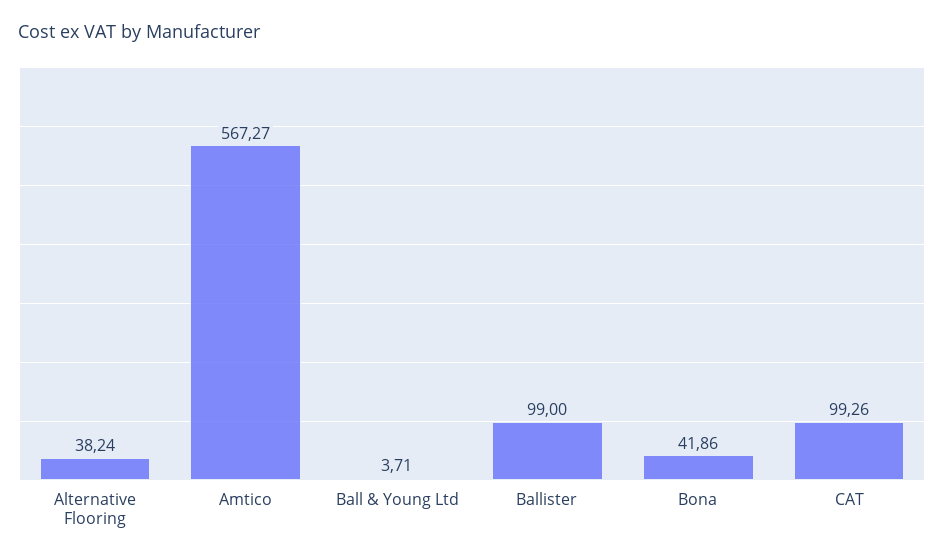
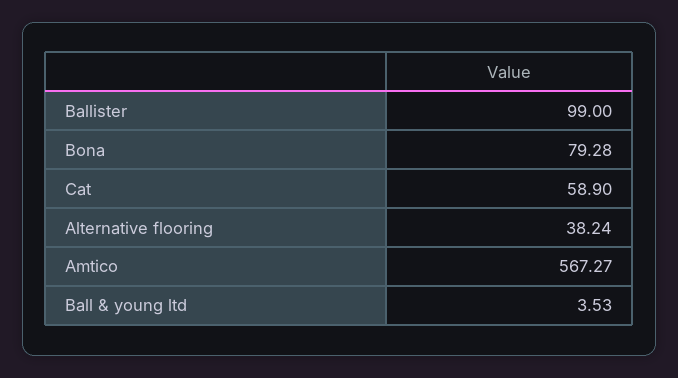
Ball & Young Ltd: 3.71 -> 3.53
Bona: 41.86 -> 79.28
CAT: 99.26 -> 58.9

